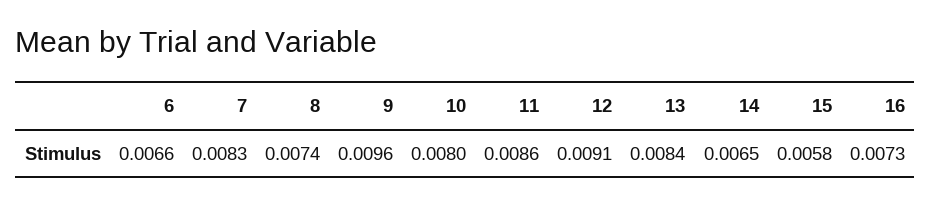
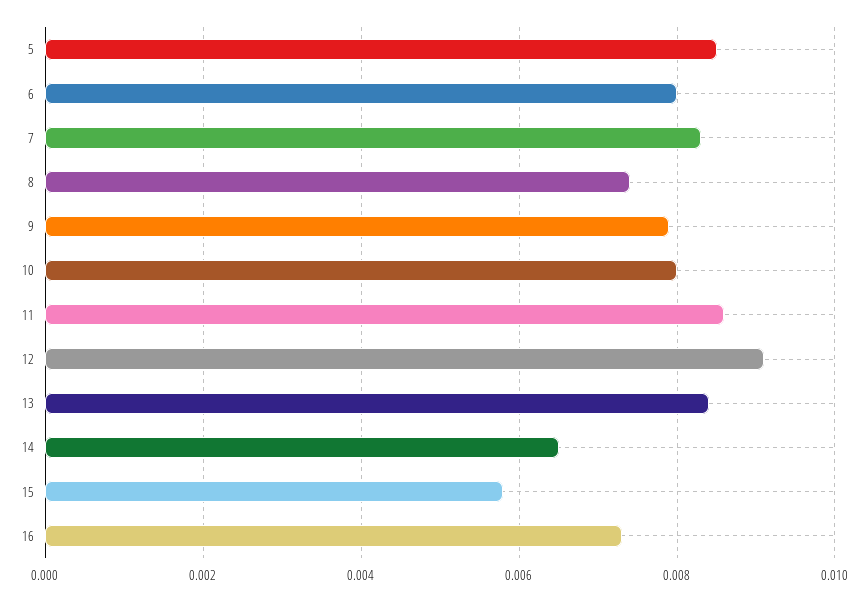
6: 0.0066 -> 0.008
9: 0.0096 -> 0.008
5: none -> 0.0085

